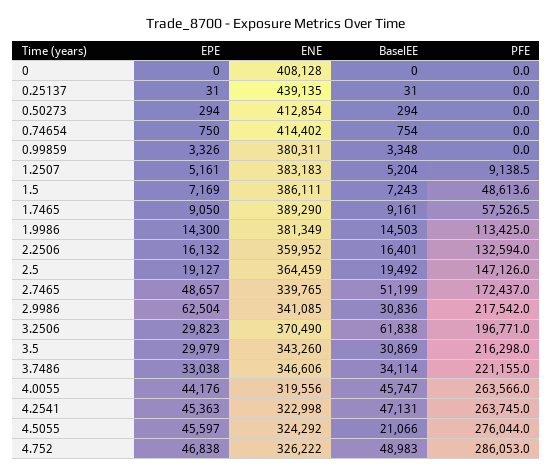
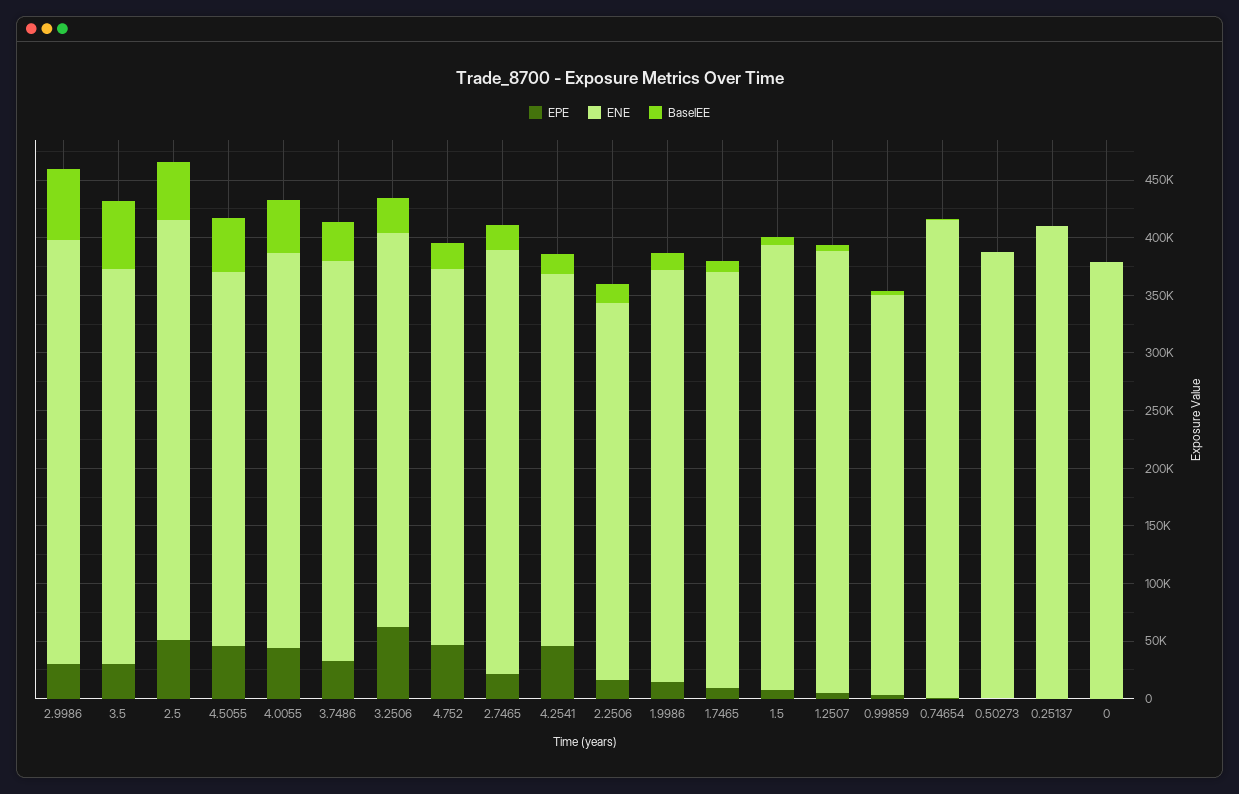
ENE, 0: 408128 -> 380000
PFE, 0: 0 -> none
ENE, 0.25137: 439135 -> 410000
PFE, 0.25137: 0 -> none
ENE, 0.50273: 412854 -> 390000
PFE, 0.50273: 0 -> none
PFE, 0.74654: 0 -> none
ENE, 0.99859: 380311 -> 350000
PFE, 0.99859: 0 -> none
PFE, 1.2507: 9138.5 -> none
PFE, 1.5: 48613.6 -> none
ENE, 1.7465: 389290 -> 360000
PFE, 1.7465: 57526.5 -> none
ENE, 1.9986: 381349 -> 360000
PFE, 1.9986: 113425 -> none
ENE, 2.2506: 359952 -> 330000
PFE, 2.2506: 132594 -> none
EPE, 2.5: 19127 -> 50000
BaselEE, 2.5: 19492 -> 50000
PFE, 2.5: 147126 -> none
EPE, 2.7465: 48657 -> 20000
ENE, 2.7465: 339765 -> 370000
BaselEE, 2.7465: 51199 -> 20000
PFE, 2.7465: 172437 -> none
EPE, 2.9986: 62504 -> 30000
ENE, 2.9986: 341085 -> 370000
BaselEE, 2.9986: 30836 -> 60000
PFE, 2.9986: 217542 -> none
EPE, 3.2506: 29823 -> 60000
ENE, 3.2506: 370490 -> 340000
BaselEE, 3.2506: 61838 -> 30000
PFE, 3.2506: 196771 -> none
BaselEE, 3.5: 30869 -> 60000
PFE, 3.5: 216298 -> none
PFE, 3.7486: 221155 -> none
ENE, 4.0055: 319556 -> 340000
PFE, 4.0055: 263566 -> none
BaselEE, 4.2541: 47131 -> 20000
PFE, 4.2541: 263745 -> none
BaselEE, 4.5055: 21066 -> 50000
PFE, 4.5055: 276044 -> none
BaselEE, 4.752: 48983 -> 20000
PFE, 4.752: 286053 -> none

